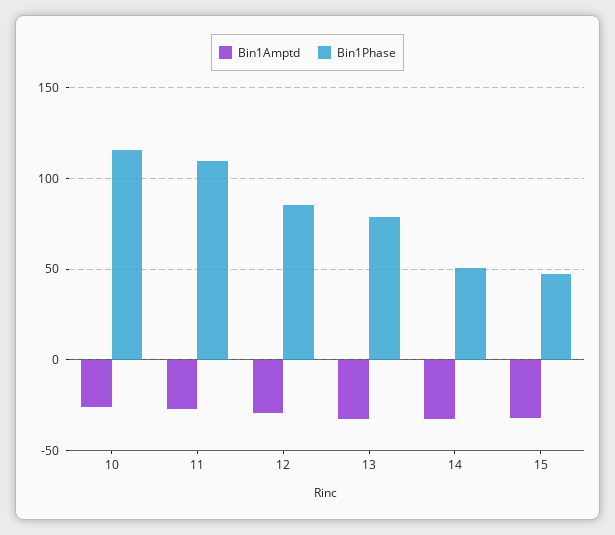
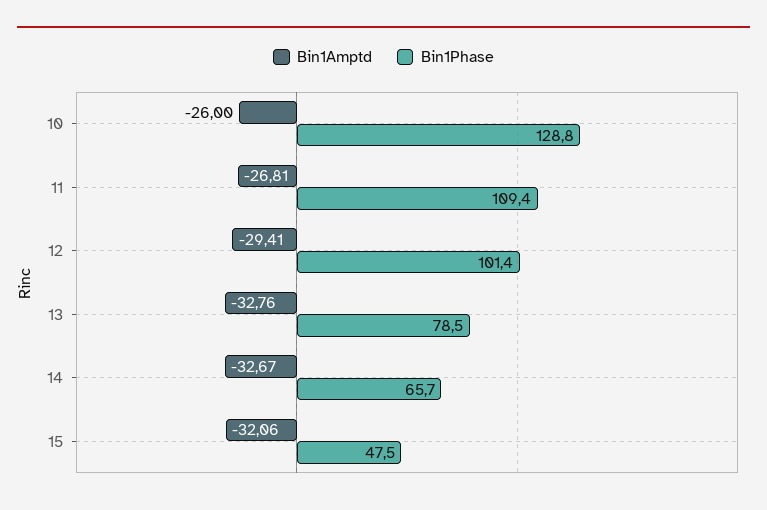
Bin1Phase, 10: 115 -> 128.8
Bin1Phase, 12: 85 -> 101.4
Bin1Phase, 14: 50 -> 65.7

